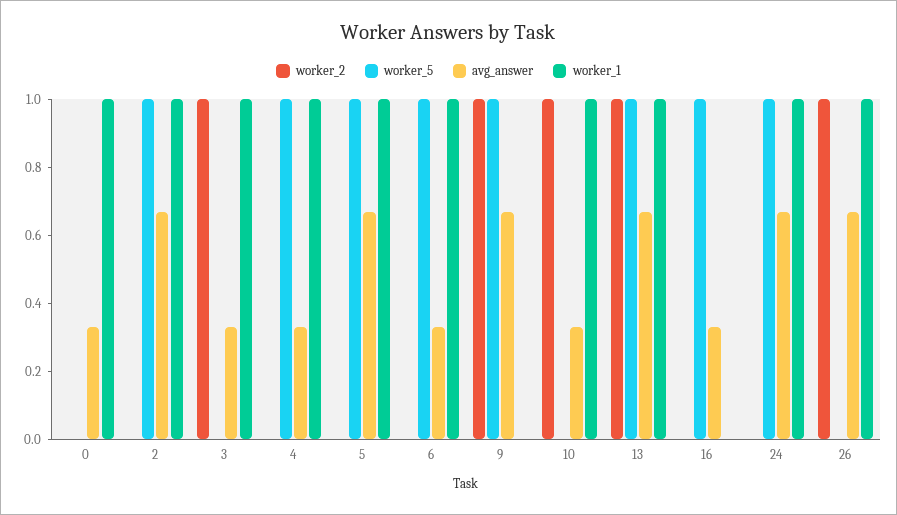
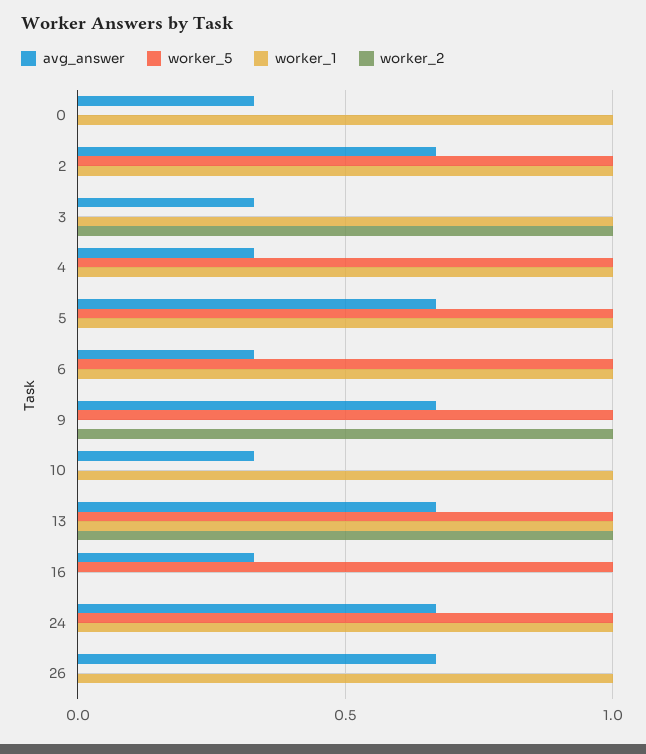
worker_2, 10: 1 -> 0
worker_2, 26: 1 -> 0

